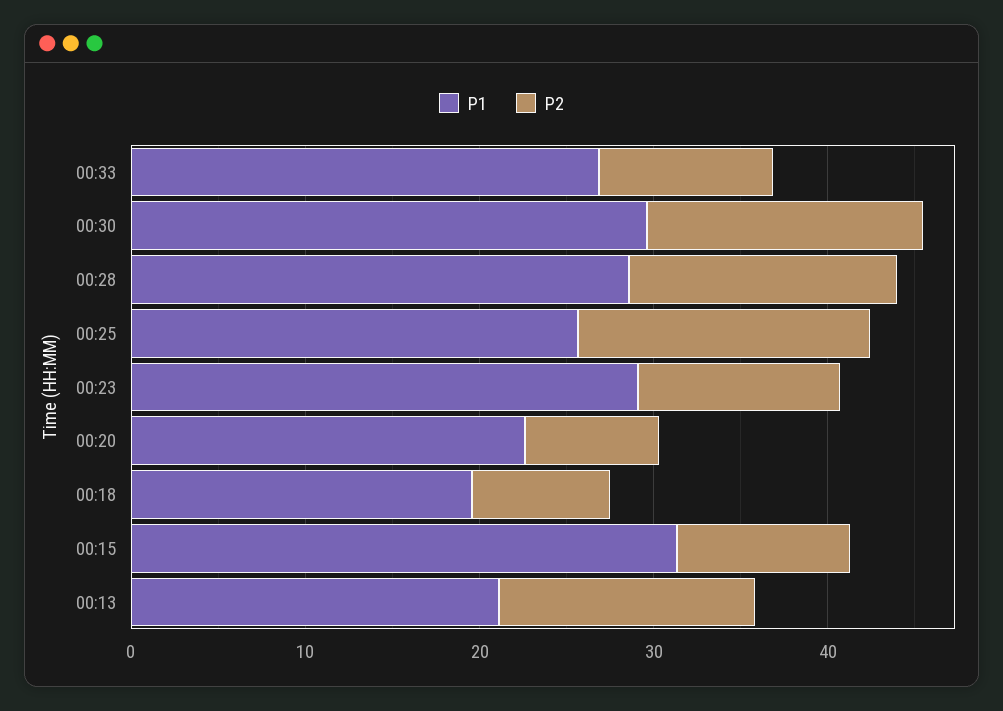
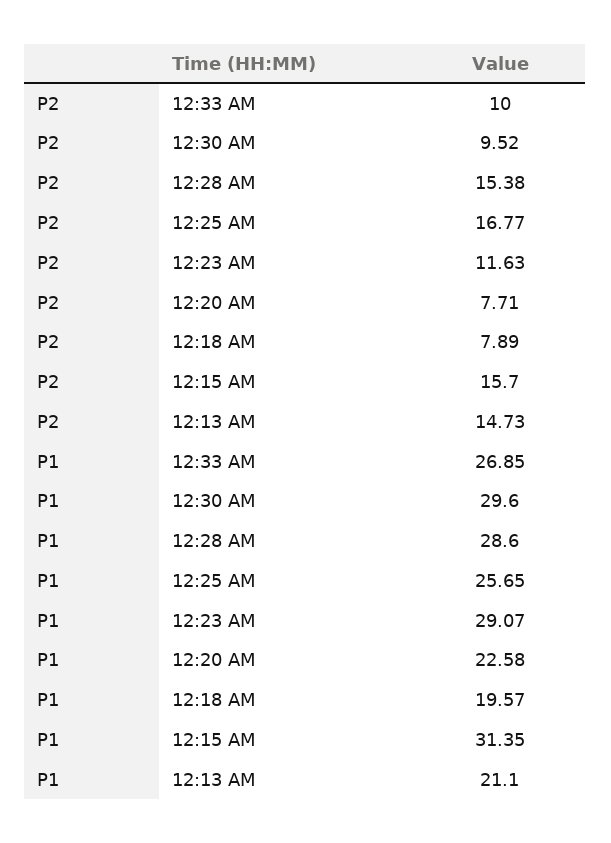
P2, 00:30: 16 -> 9.52
P2, 00:15: 10 -> 15.7

